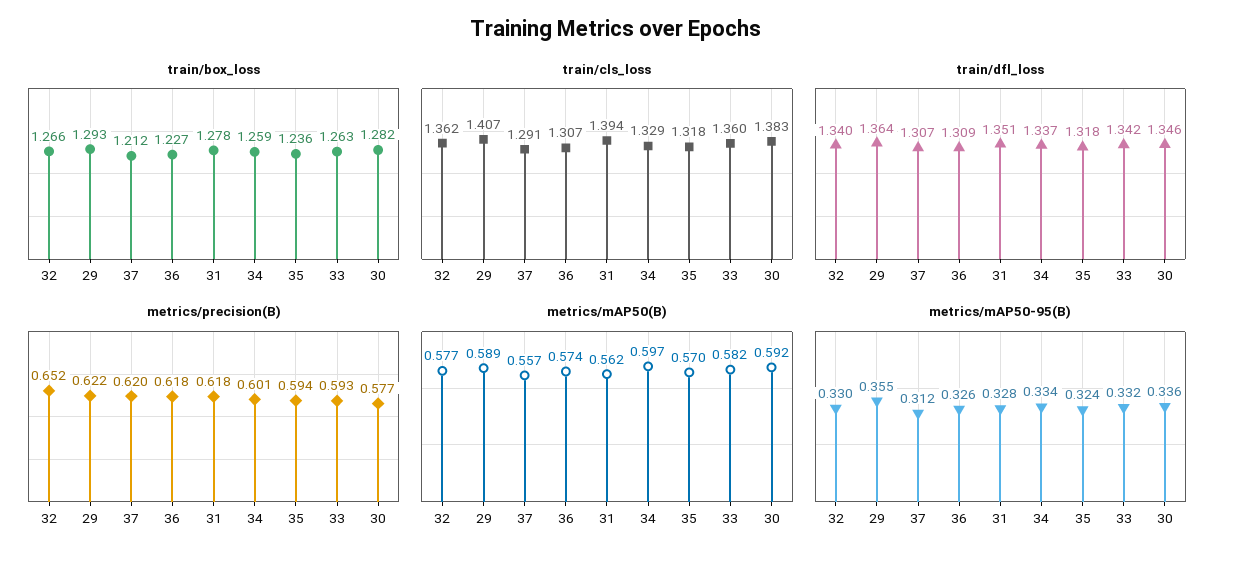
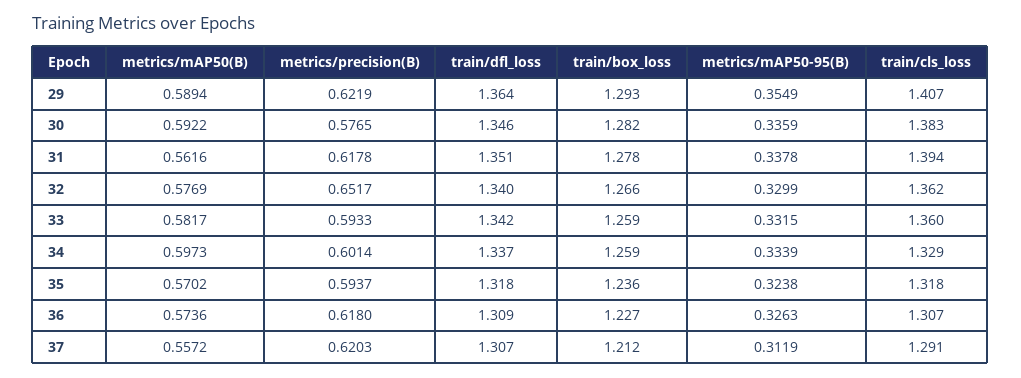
train/box_loss, 33: 1.263 -> 1.259
metrics/mAP50-95(B), 31: 0.328 -> 0.3378

